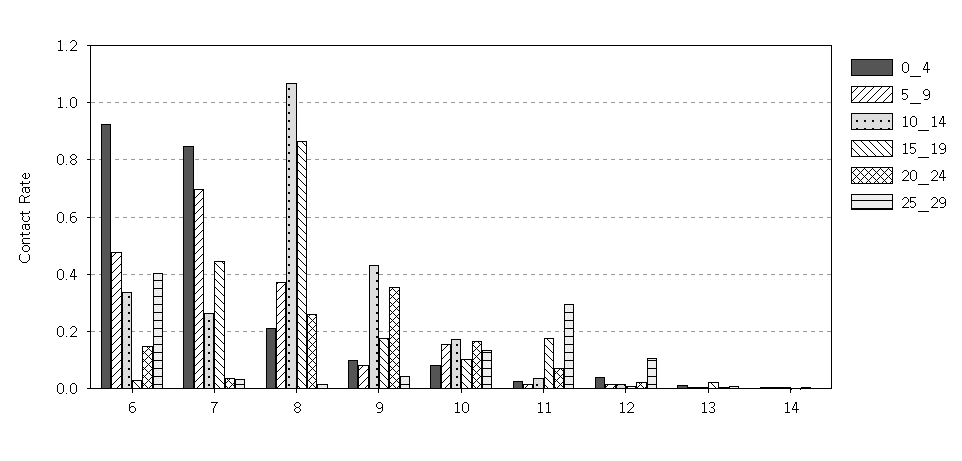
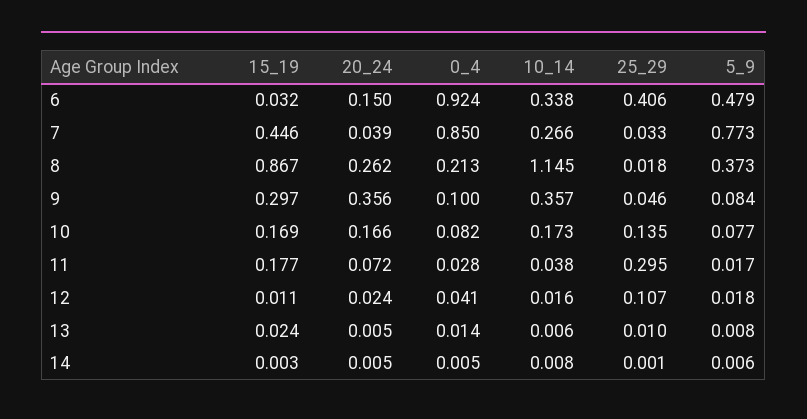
5_9, 7: 0.7 -> 0.773
10_14, 8: 1.075 -> 1.145
10_14, 9: 0.425 -> 0.357
15_19, 9: 0.175 -> 0.297
5_9, 10: 0.15 -> 0.077
15_19, 10: 0.1 -> 0.169

